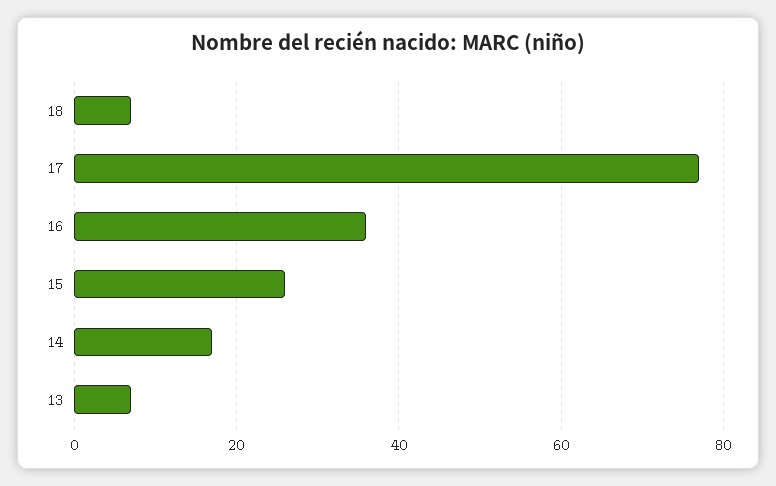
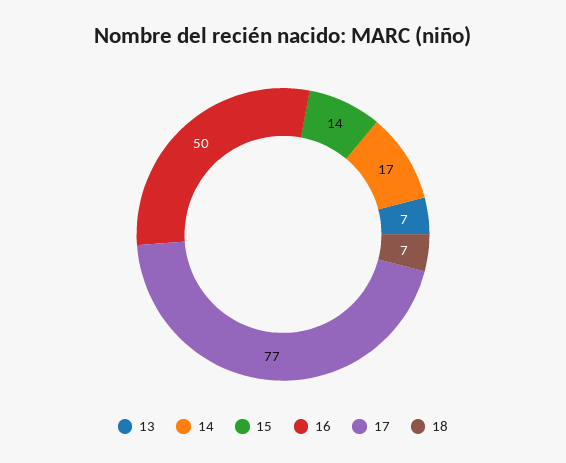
16: 35 -> 50
15: 25 -> 14

